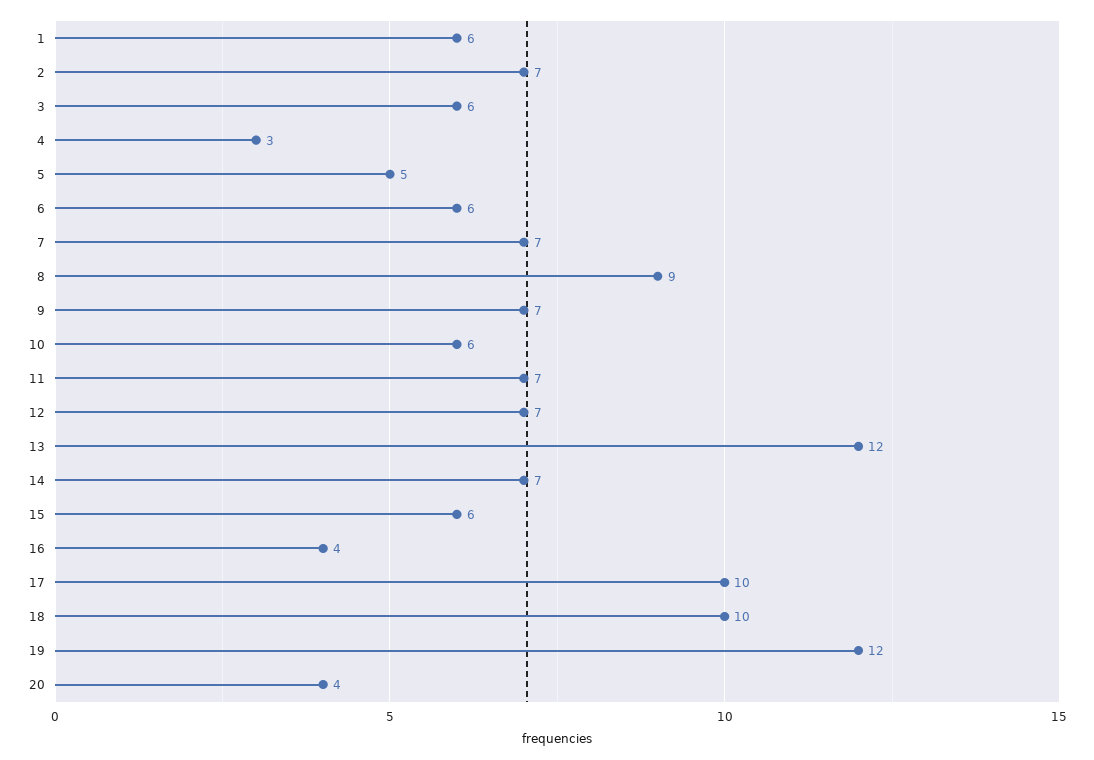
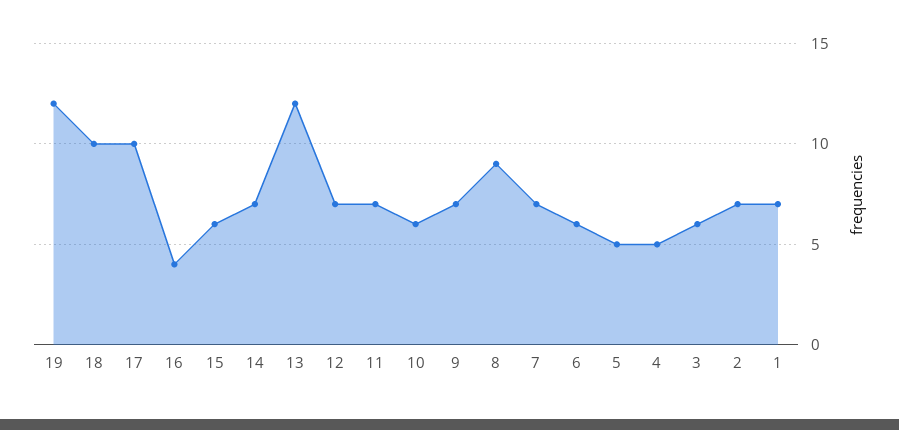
1: 6 -> 7
4: 3 -> 5
20: 4 -> none

